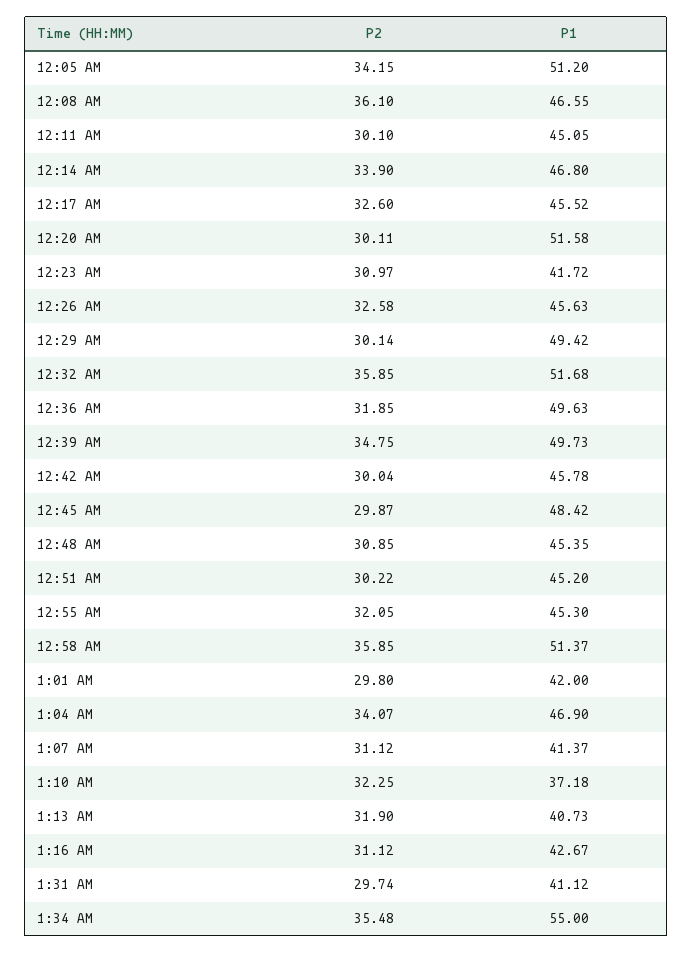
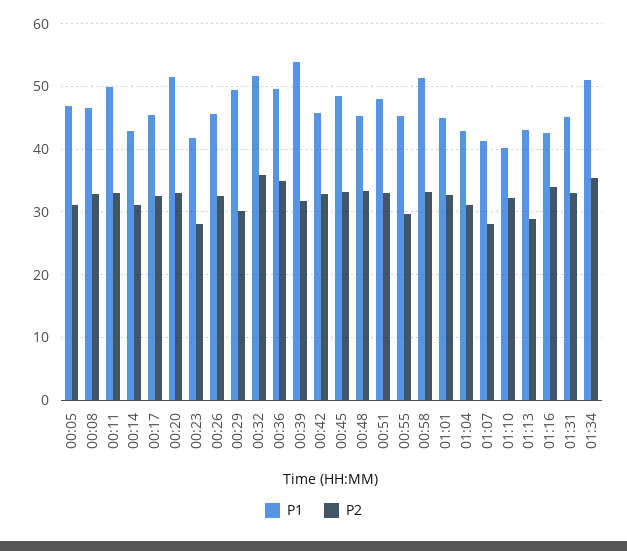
P2, 12:05 AM: 34.15 -> 31
P1, 12:05 AM: 51.2 -> 47
P2, 12:08 AM: 36.1 -> 33
P2, 12:11 AM: 30.1 -> 33
P1, 12:11 AM: 45.05 -> 50
P2, 12:14 AM: 33.9 -> 31
P1, 12:14 AM: 46.8 -> 43
P2, 12:20 AM: 30.11 -> 33
P2, 12:23 AM: 30.97 -> 28
P2, 12:36 AM: 31.85 -> 35
P2, 12:39 AM: 34.75 -> 32
P1, 12:39 AM: 49.73 -> 54
P2, 12:42 AM: 30.04 -> 33
P2, 12:45 AM: 29.87 -> 33
P2, 12:48 AM: 30.85 -> 33
P2, 12:51 AM: 30.22 -> 33
P1, 12:51 AM: 45.2 -> 48
P2, 12:55 AM: 32.05 -> 30
P2, 12:58 AM: 35.85 -> 33
P2, 1:01 AM: 29.8 -> 33
P1, 1:01 AM: 42 -> 45
P2, 1:04 AM: 34.07 -> 31
P1, 1:04 AM: 46.9 -> 43
P2, 1:07 AM: 31.12 -> 28
P1, 1:10 AM: 37.18 -> 40
P2, 1:13 AM: 31.9 -> 29
P1, 1:13 AM: 40.73 -> 43
P2, 1:16 AM: 31.12 -> 34
P2, 1:31 AM: 29.74 -> 33
P1, 1:31 AM: 41.12 -> 45
P1, 1:34 AM: 55 -> 51

